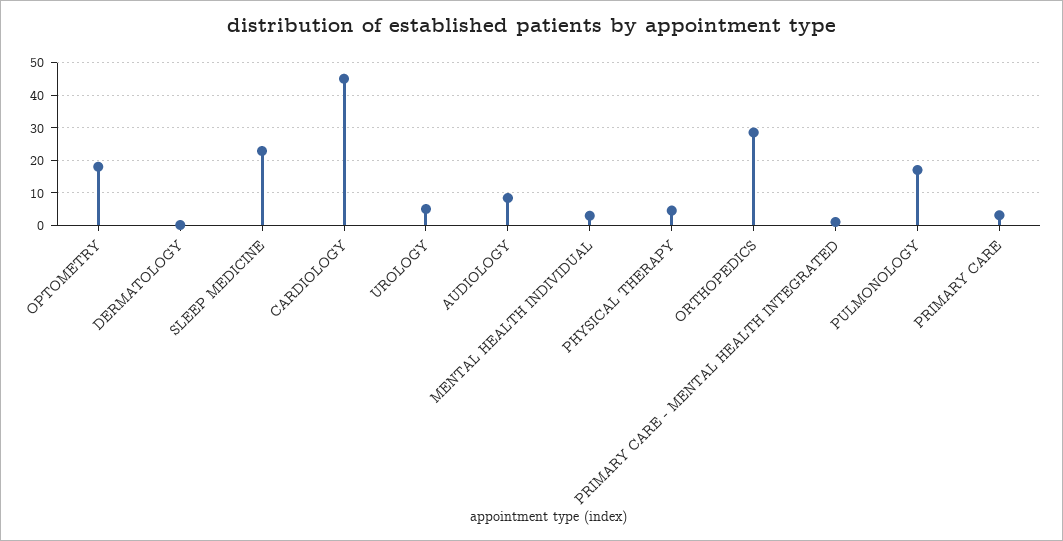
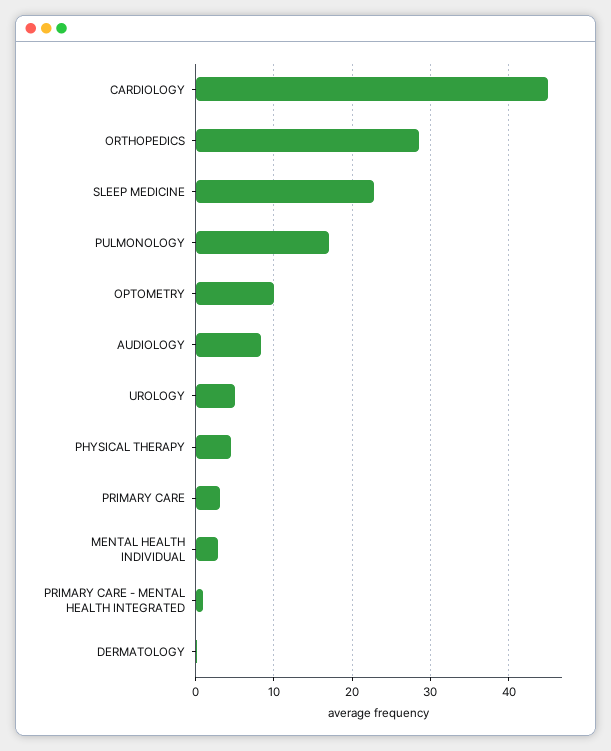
OPTOMETRY: 18 -> 10

